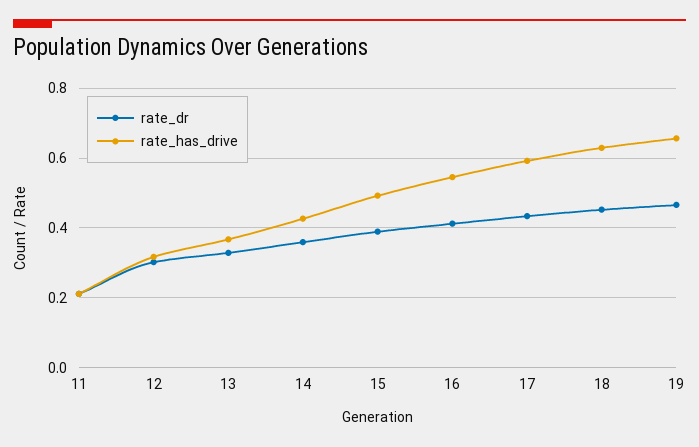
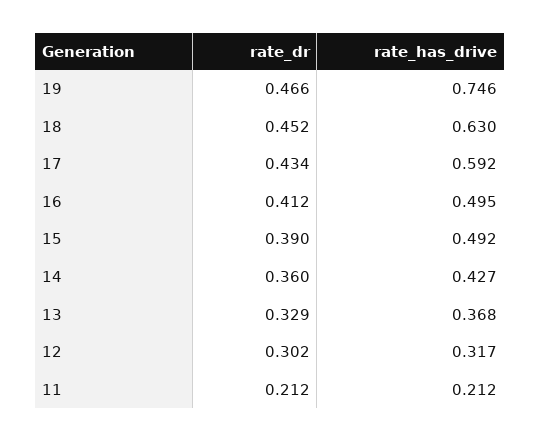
rate_has_drive, 16: 0.54 -> 0.495
rate_has_drive, 19: 0.66 -> 0.746

